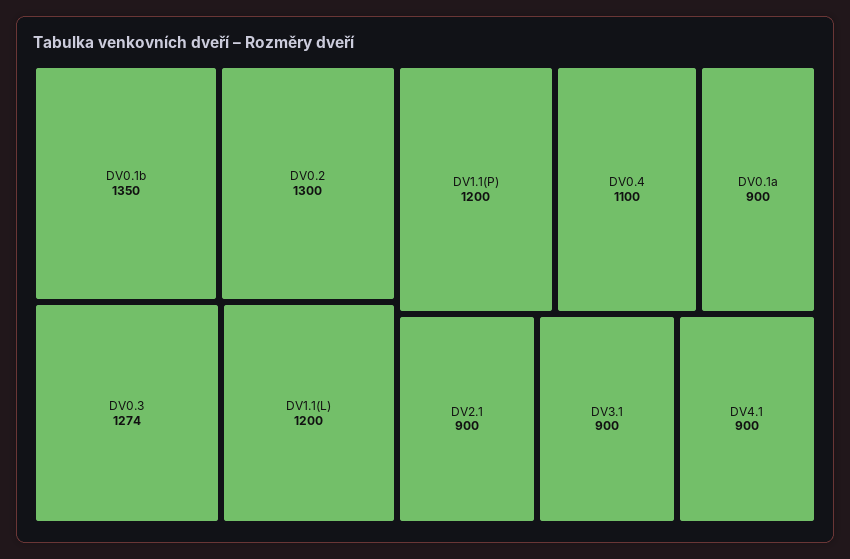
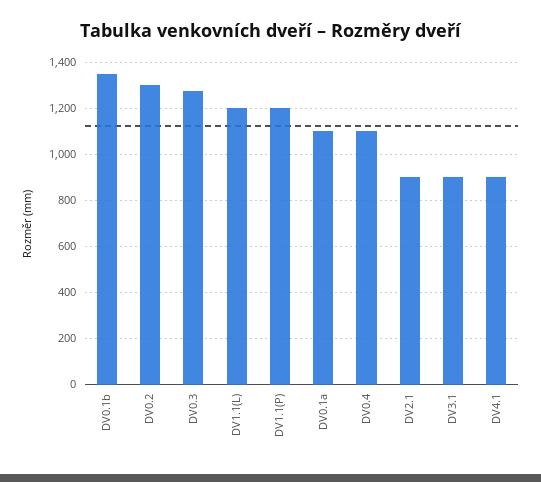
DV0.1a: 900 -> 1100

